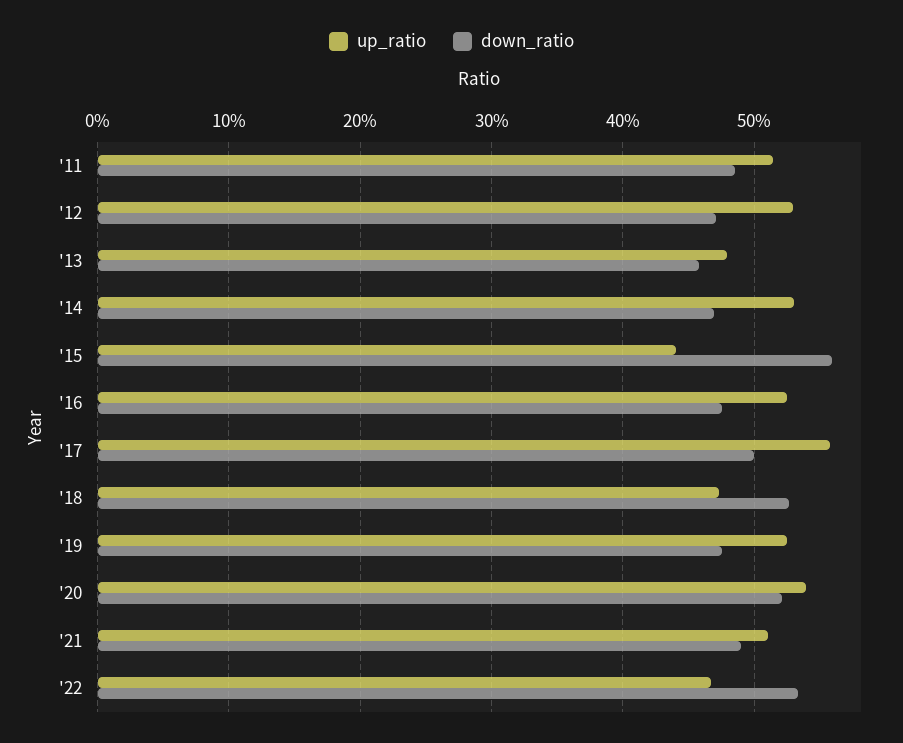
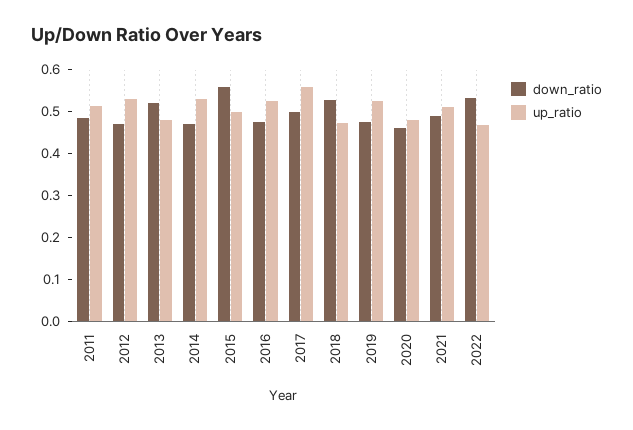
down_ratio, '13: 0.46 -> 0.52
up_ratio, '15: 0.44 -> 0.5
up_ratio, '20: 0.54 -> 0.48
down_ratio, '20: 0.52 -> 0.46

